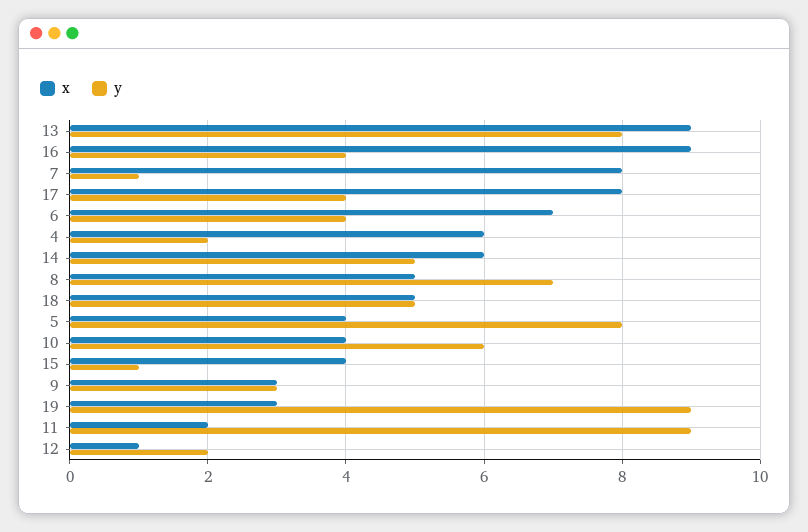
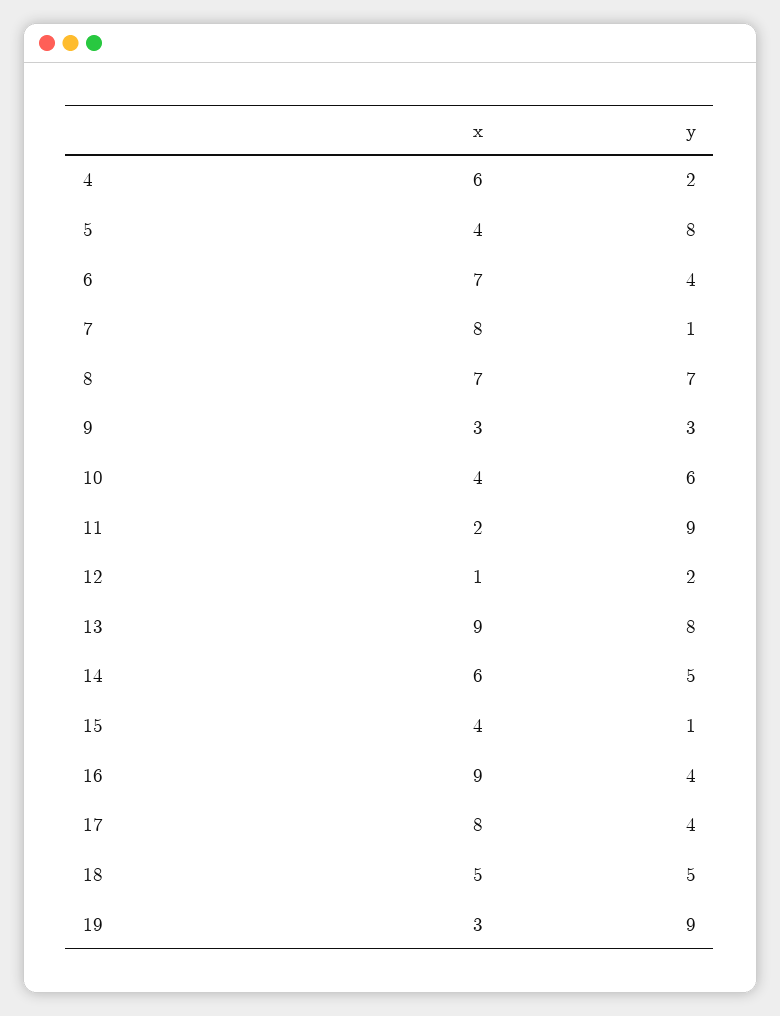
x, 8: 5 -> 7

